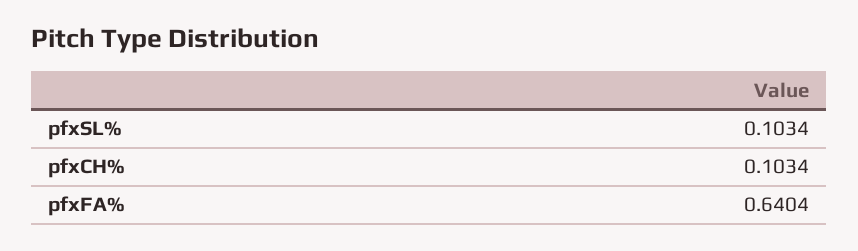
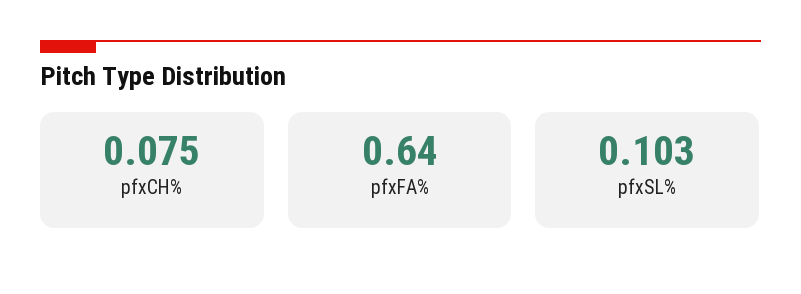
pfxCH%: 0.1034 -> 0.075

